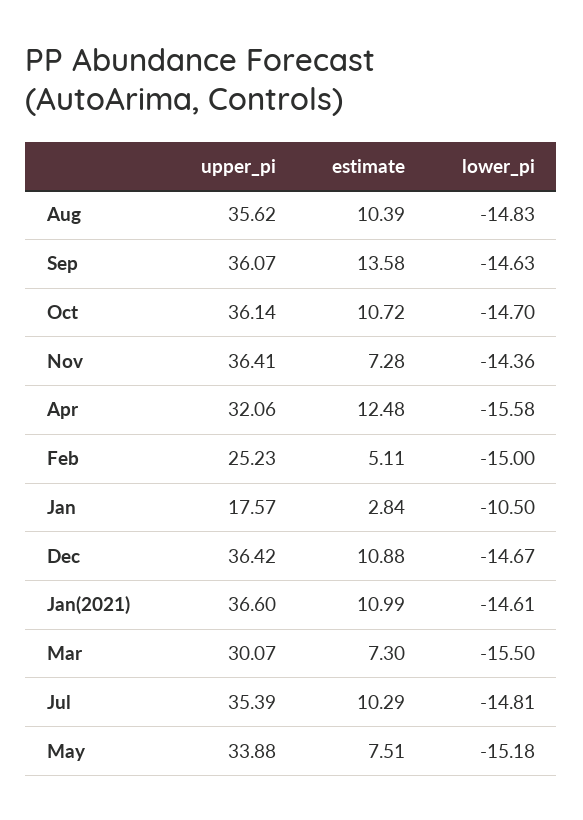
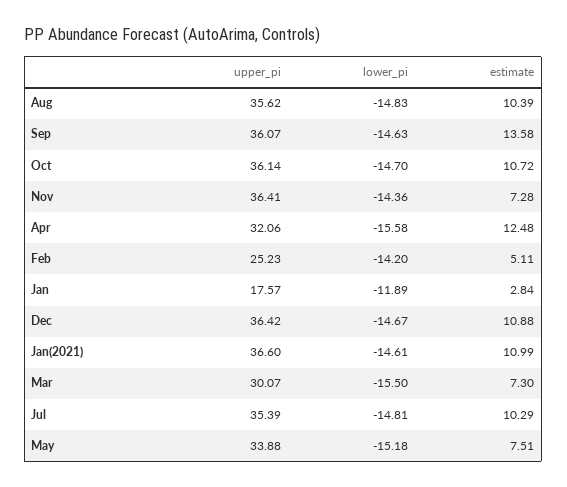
lower_pi, Feb: -15 -> -14.2
lower_pi, Jan: -10.5 -> -11.89

